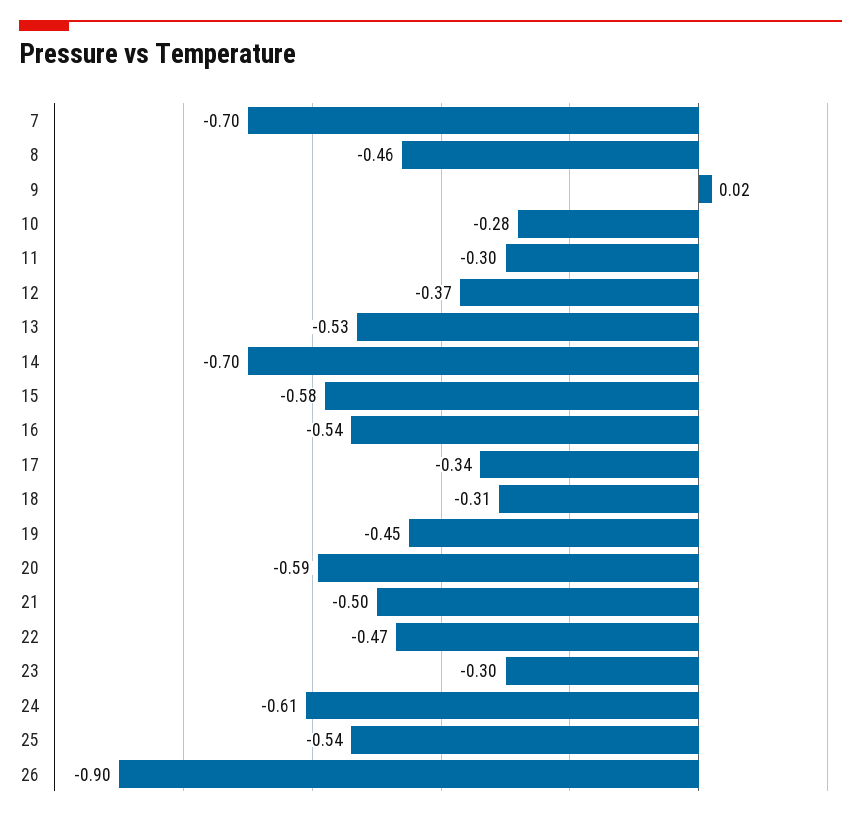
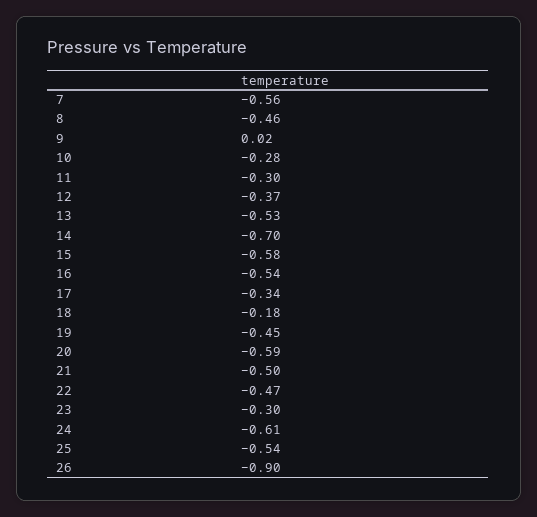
7: -0.7 -> -0.56
18: -0.31 -> -0.18

